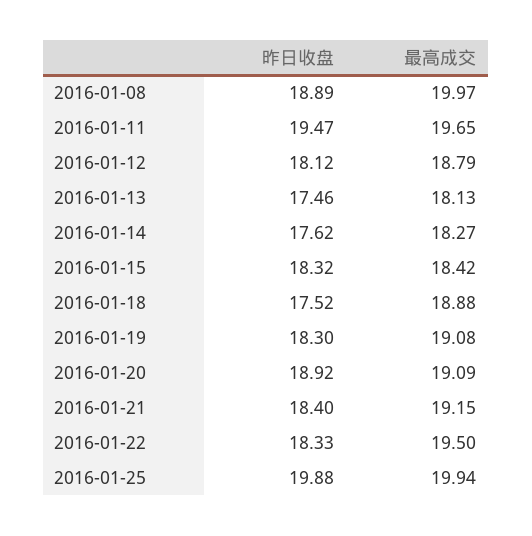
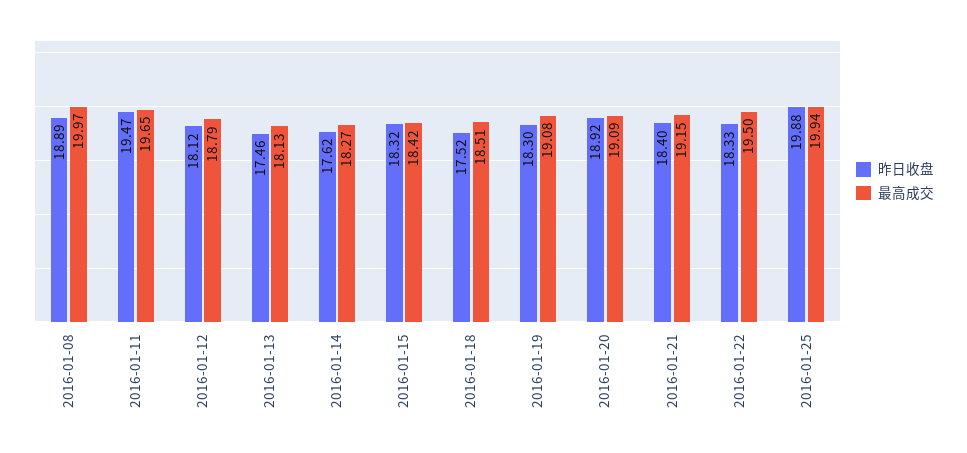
最高成交, 2016-01-18: 18.88 -> 18.51

